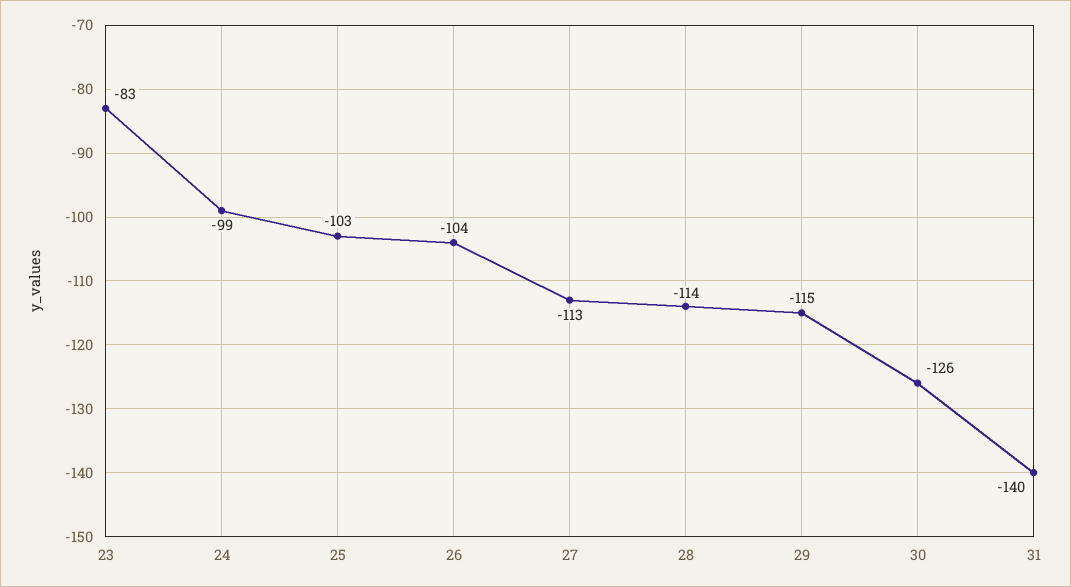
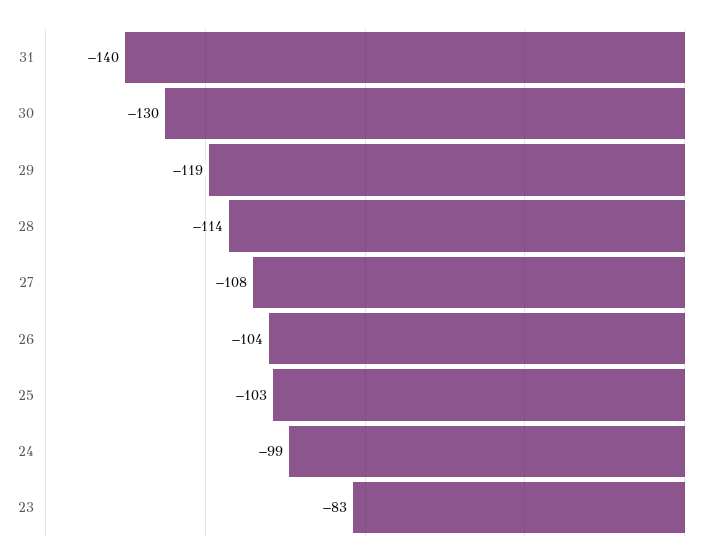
27: -113 -> -108
29: -115 -> -119
30: -126 -> -130

